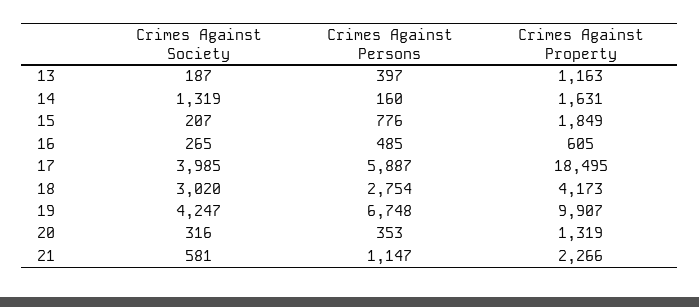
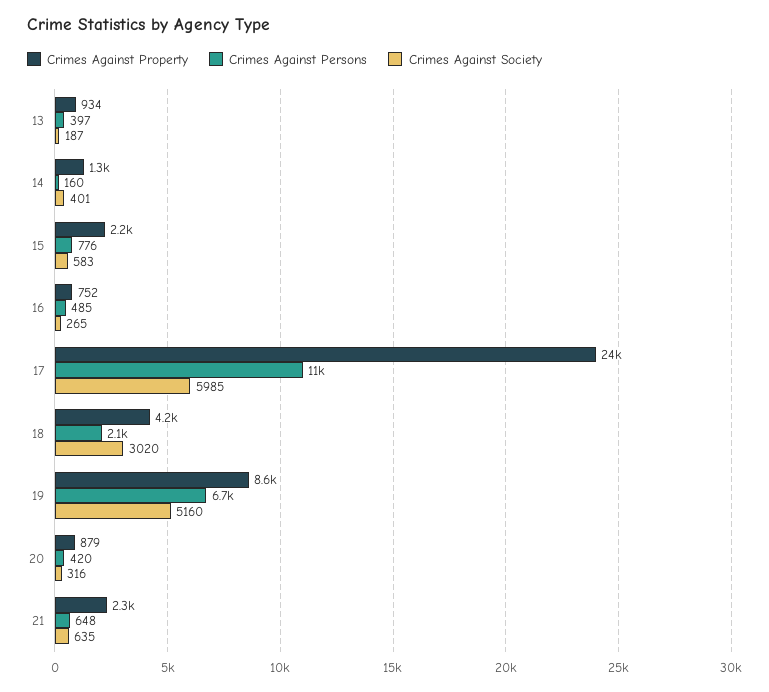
Crimes Against Property, 13: 1163 -> 934
Crimes Against Society, 14: 1319 -> 401
Crimes Against Property, 14: 1631 -> 1300
Crimes Against Society, 15: 207 -> 583
Crimes Against Property, 15: 1849 -> 2200
Crimes Against Property, 16: 605 -> 752
Crimes Against Society, 17: 3985 -> 5985
Crimes Against Persons, 17: 5887 -> 11000
Crimes Against Property, 17: 18495 -> 24000
Crimes Against Persons, 18: 2754 -> 2100
Crimes Against Society, 19: 4247 -> 5160
Crimes Against Property, 19: 9907 -> 8600
Crimes Against Persons, 20: 353 -> 420
Crimes Against Property, 20: 1319 -> 879
Crimes Against Society, 21: 581 -> 635
Crimes Against Persons, 21: 1147 -> 648

